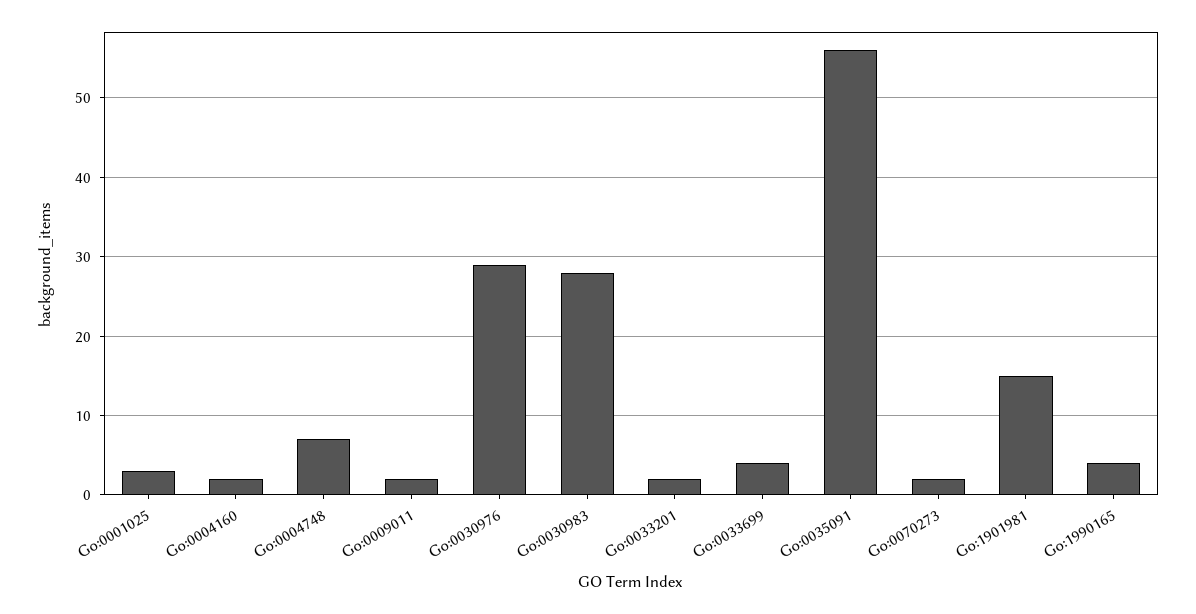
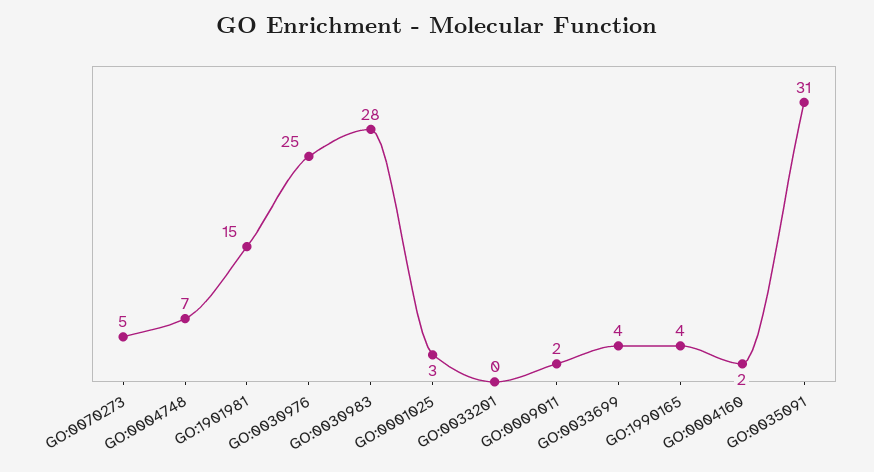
Go:0030976: 29 -> 25
Go:0033201: 2 -> 0
Go:0035091: 56 -> 31
Go:0070273: 2 -> 5

